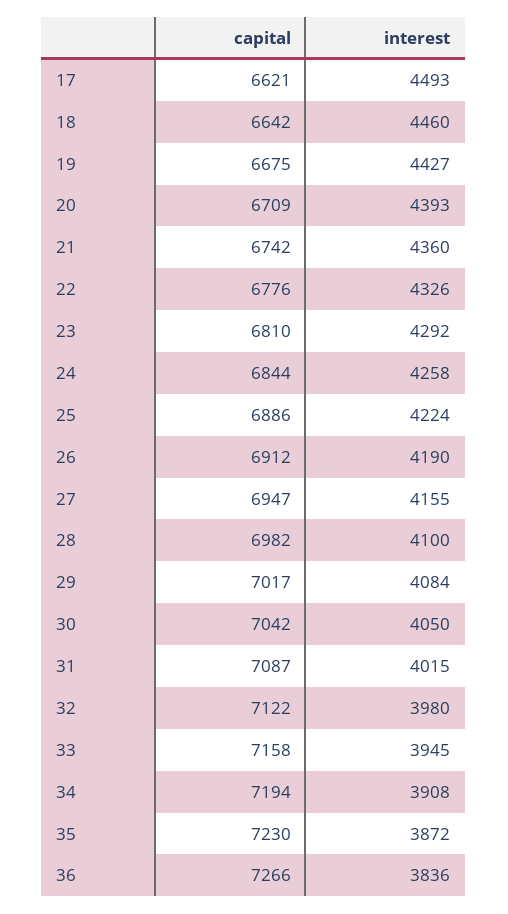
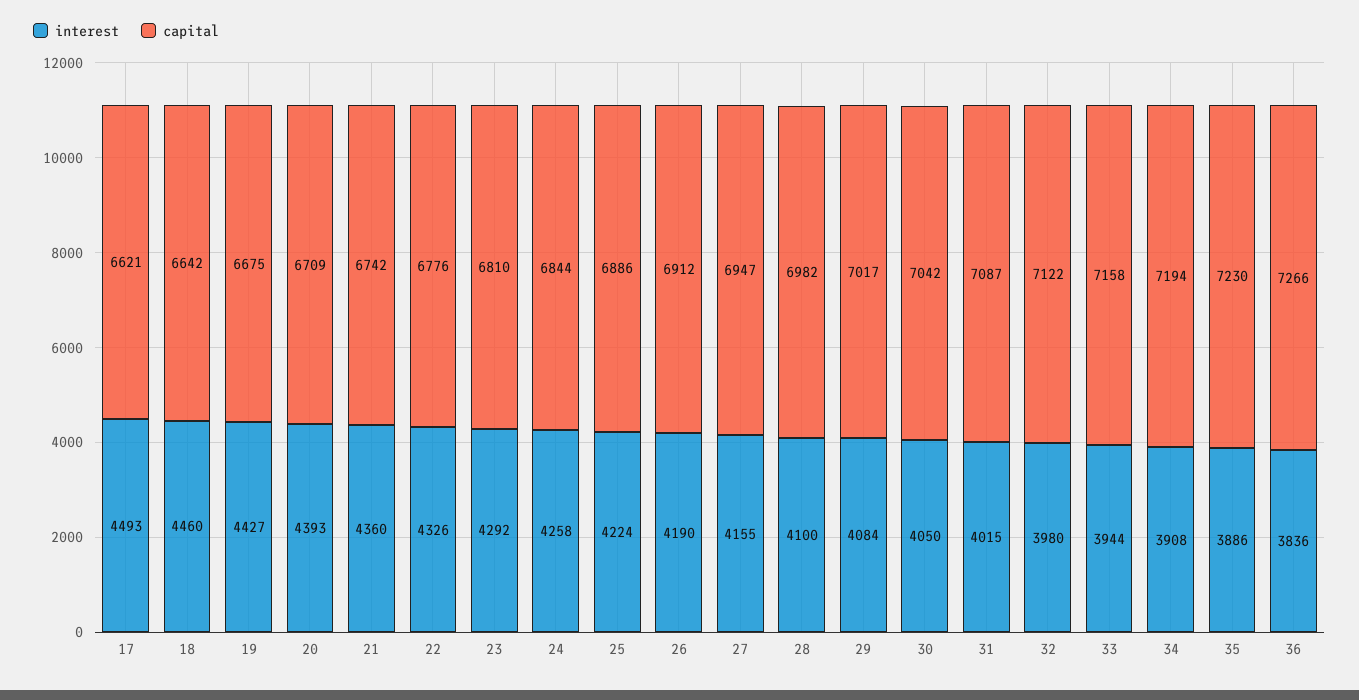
interest, 33: 3945 -> 3944
interest, 35: 3872 -> 3886

